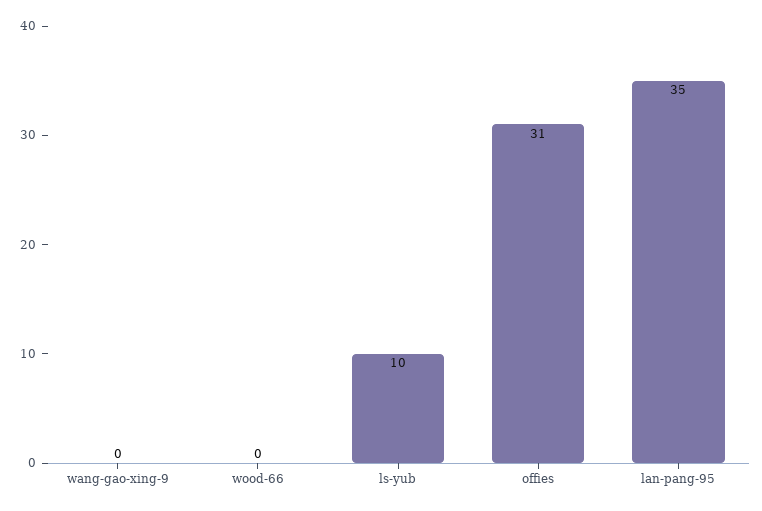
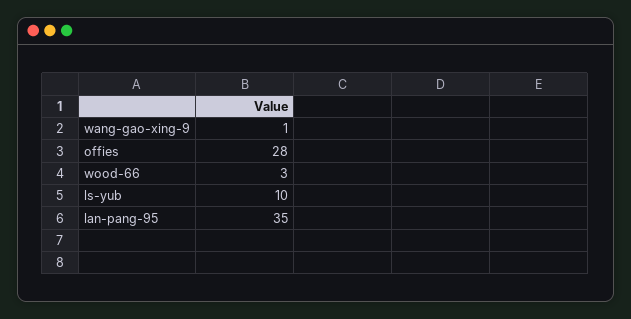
wang-gao-xing-9: 0 -> 1
wood-66: 0 -> 3
offies: 31 -> 28

